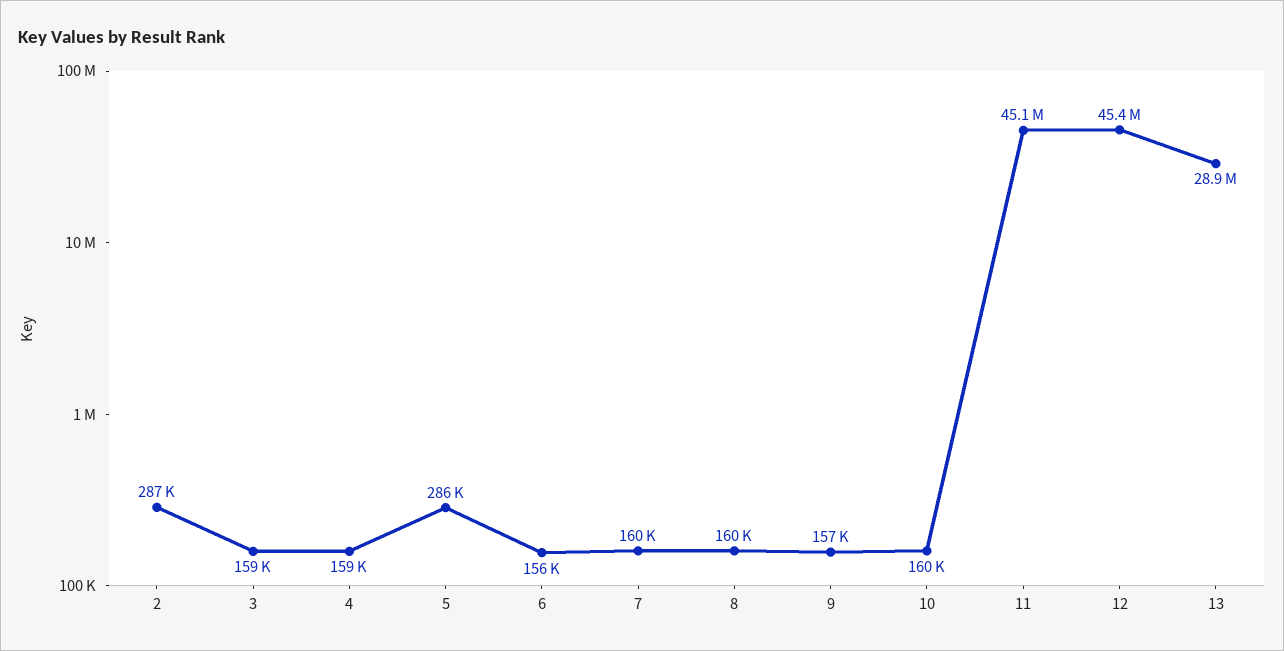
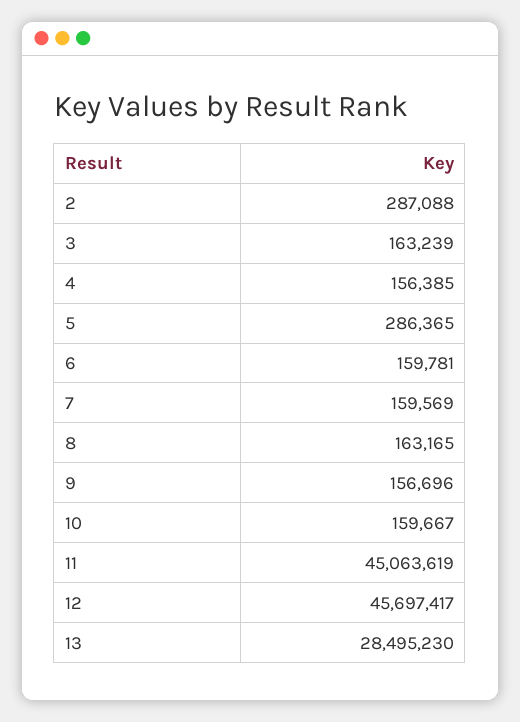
3: 159000 -> 163239
4: 159000 -> 156385
6: 156000 -> 159781
8: 160000 -> 163165
12: 45400000 -> 45697417
13: 28900000 -> 28495230

